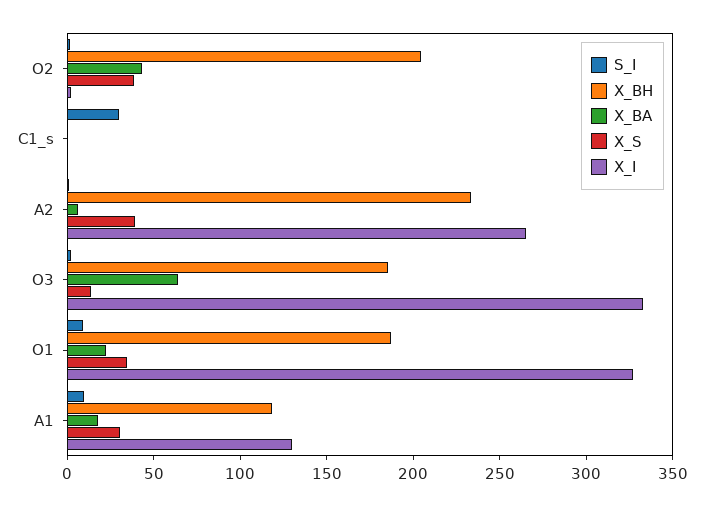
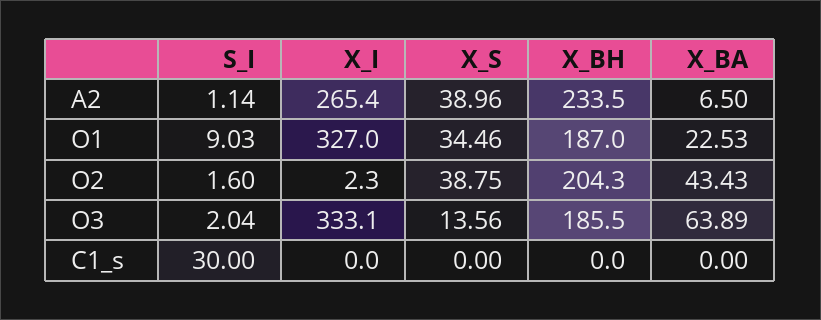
S_I, A1: 10 -> none
X_BH, A1: 120 -> none
X_BA, A1: 20 -> none
X_S, A1: 30 -> none
X_I, A1: 130 -> none

